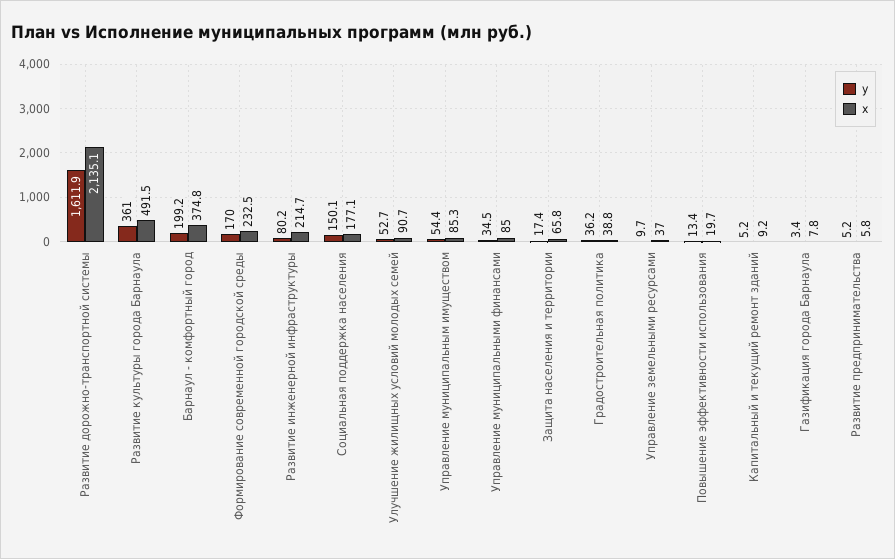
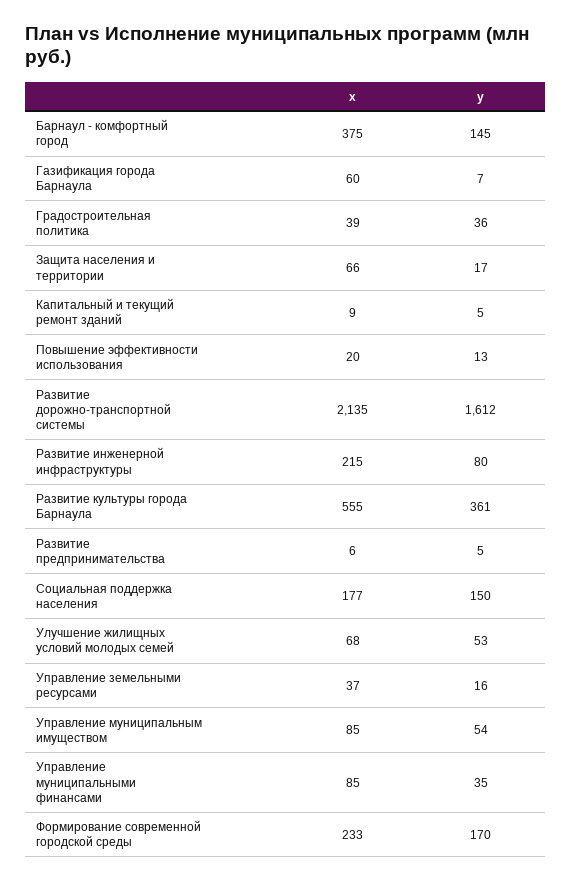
x, Развитие культуры города Барнаула: 491.5 -> 555
y, Барнаул - комфортный город: 199.2 -> 145
x, Улучшение жилищных условий молодых семей: 90.7 -> 68
y, Управление земельными ресурсами: 9.7 -> 16
y, Газификация города Барнаула: 3.4 -> 7
x, Газификация города Барнаула: 7.8 -> 60

